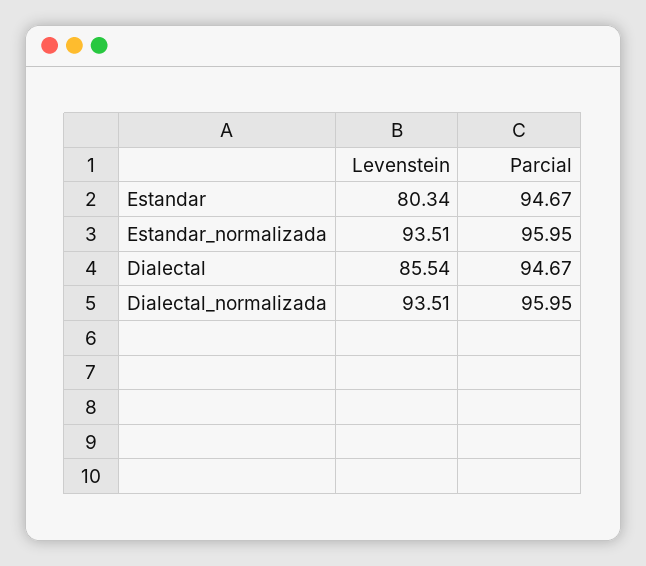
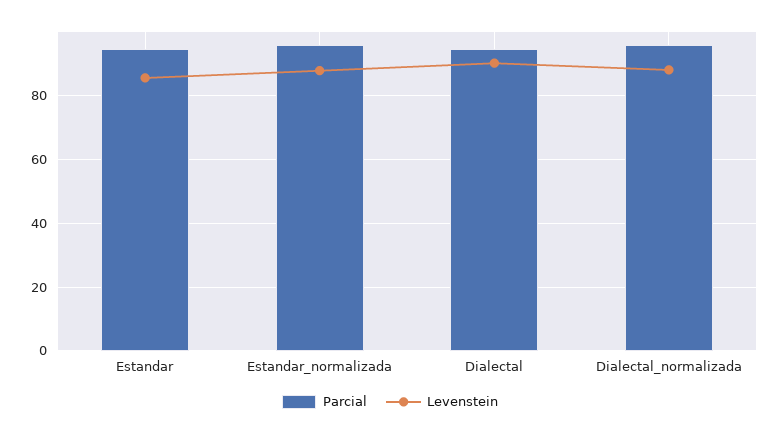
Levenstein, Estandar: 80.34 -> 86
Levenstein, Estandar_normalizada: 93.51 -> 88
Levenstein, Dialectal: 85.54 -> 90
Levenstein, Dialectal_normalizada: 93.51 -> 88

